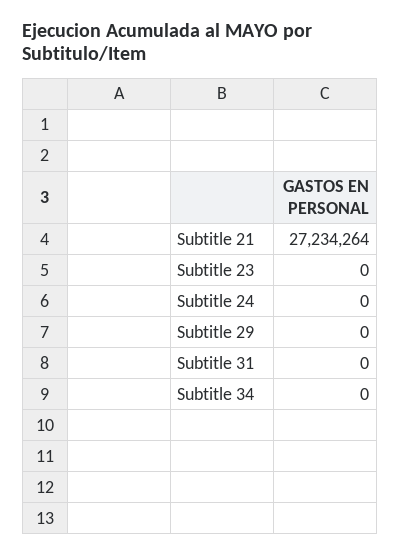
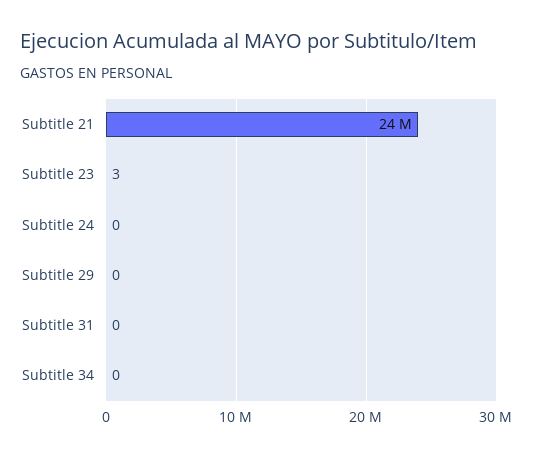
Subtitle 21: 27234264 -> 24000000
Subtitle 23: 0 -> 3

